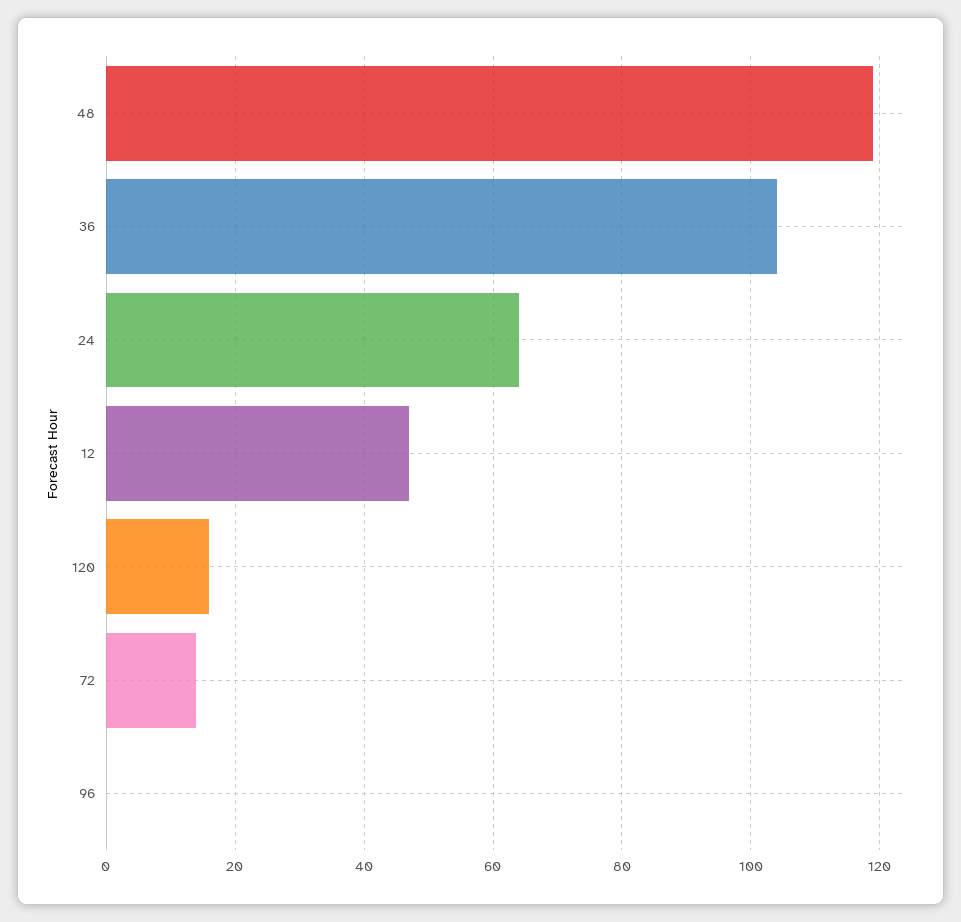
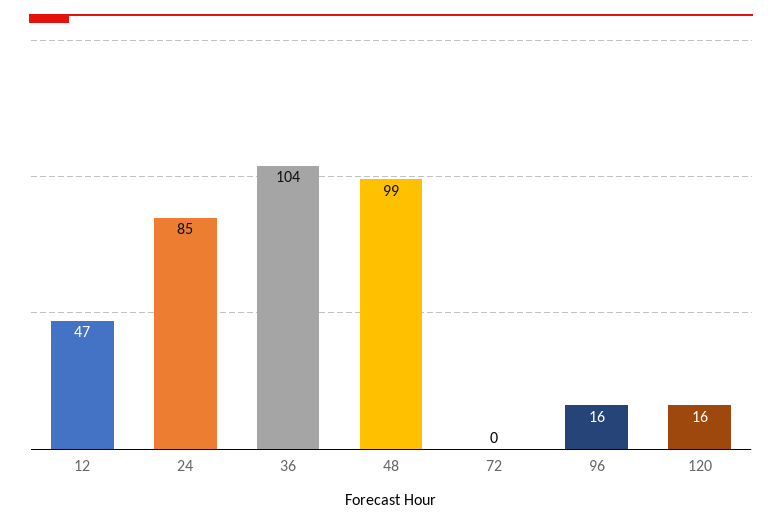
48: 120 -> 99
24: 65 -> 85
72: 15 -> 0
96: 0 -> 16

